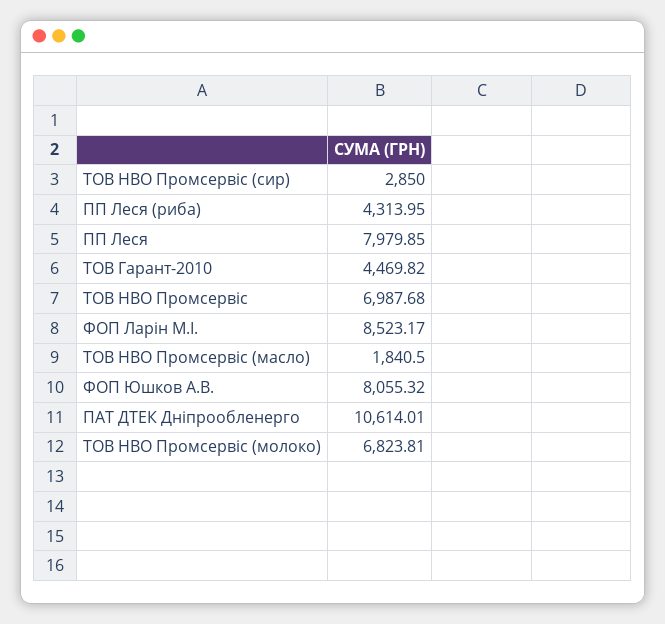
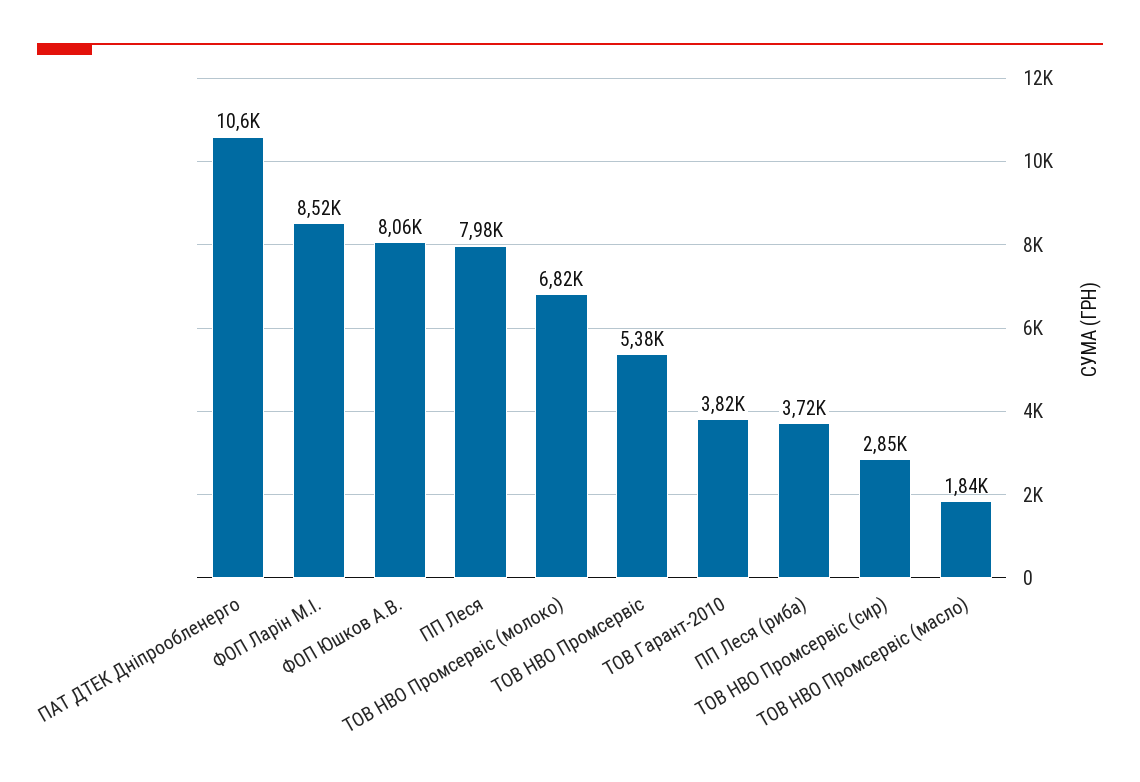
ПП Леся (риба): 4313.95 -> 3720
ТОВ Гарант-2010: 4469.82 -> 3820
ТОВ НВО Промсервіс: 6987.68 -> 5380

